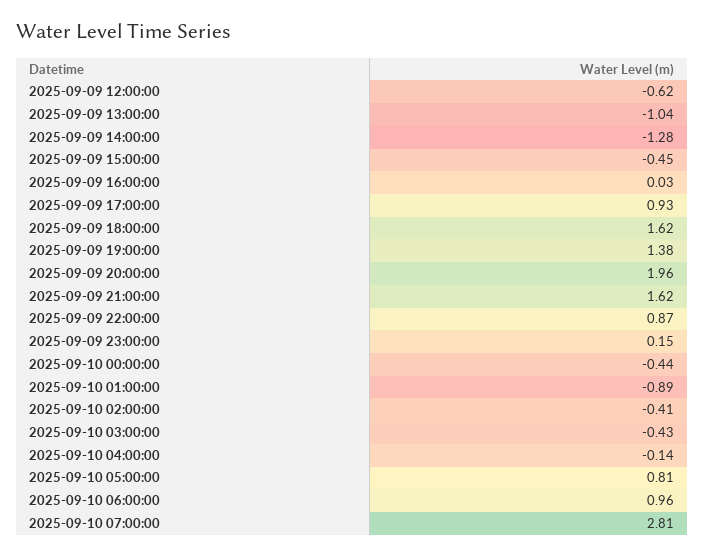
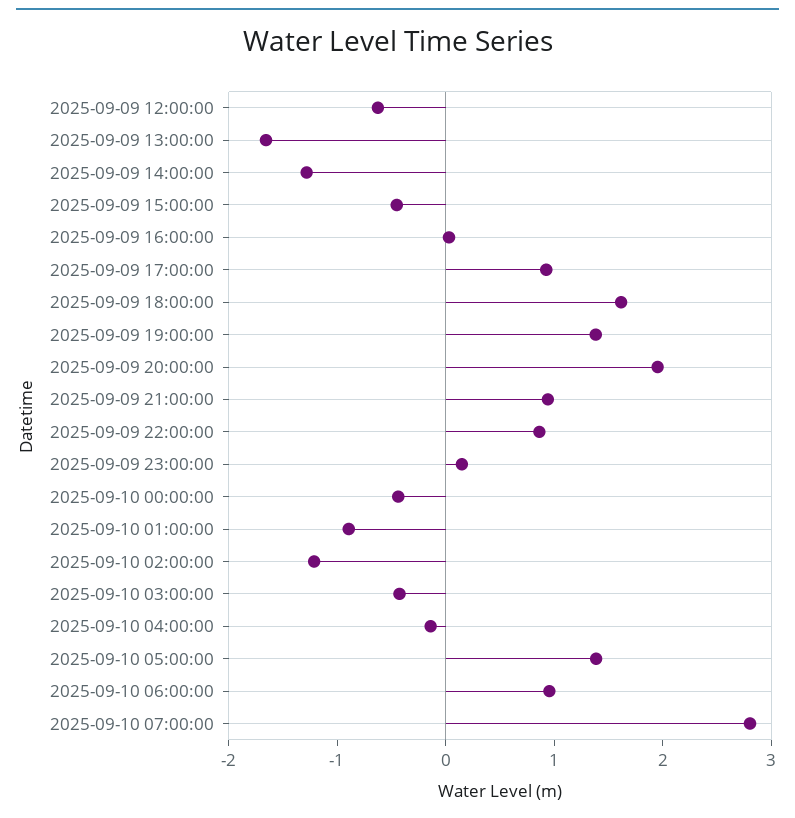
2025-09-09 13:00:00: -1.04 -> -1.6
2025-09-09 21:00:00: 1.62 -> 1
2025-09-10 02:00:00: -0.41 -> -1.2
2025-09-10 05:00:00: 0.81 -> 1.4

